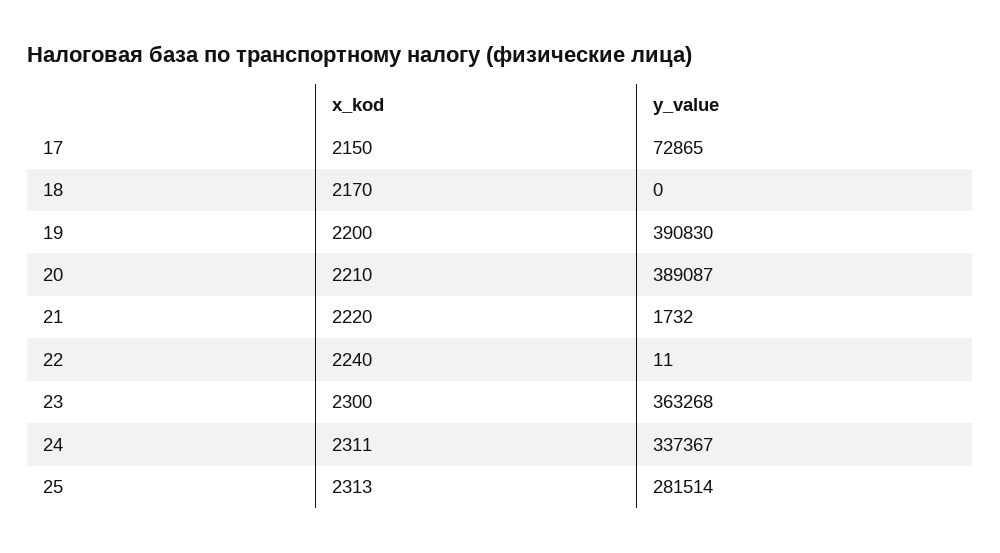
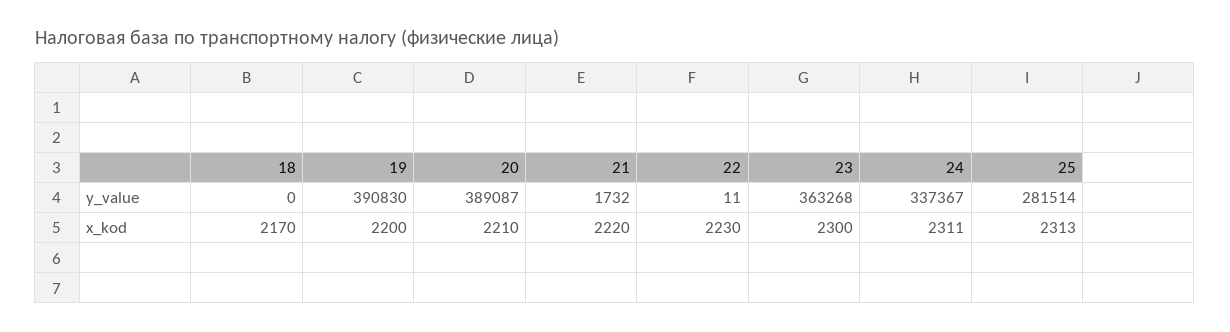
x_kod, 17: 2150 -> none
y_value, 17: 72865 -> none
x_kod, 22: 2240 -> 2230

